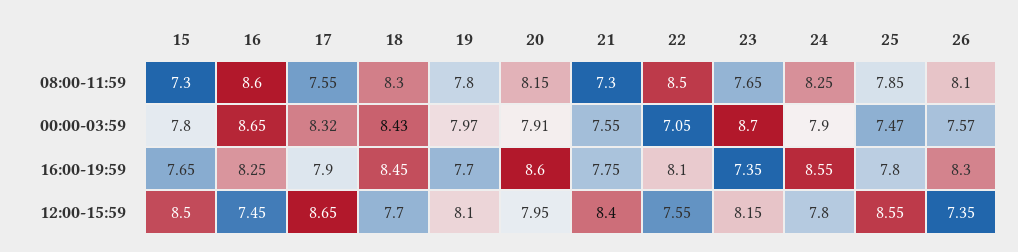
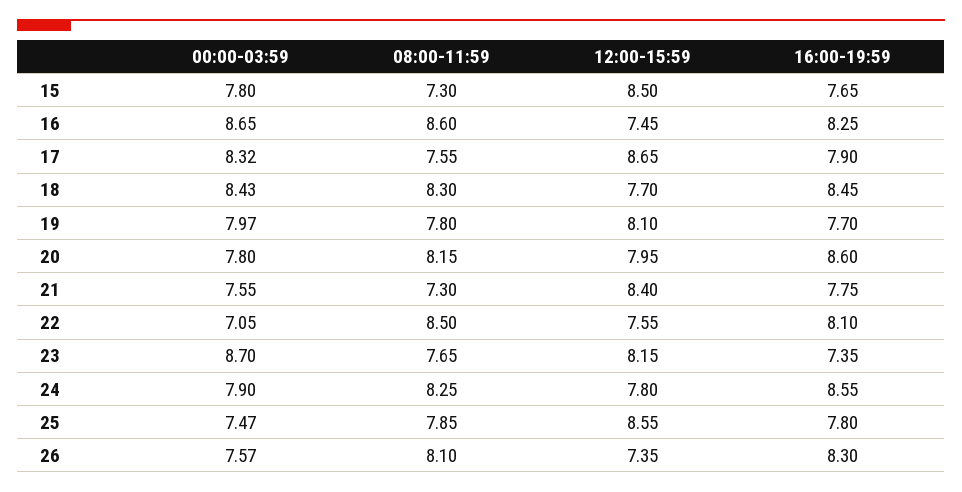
20, 00:00-03:59: 7.91 -> 7.8

